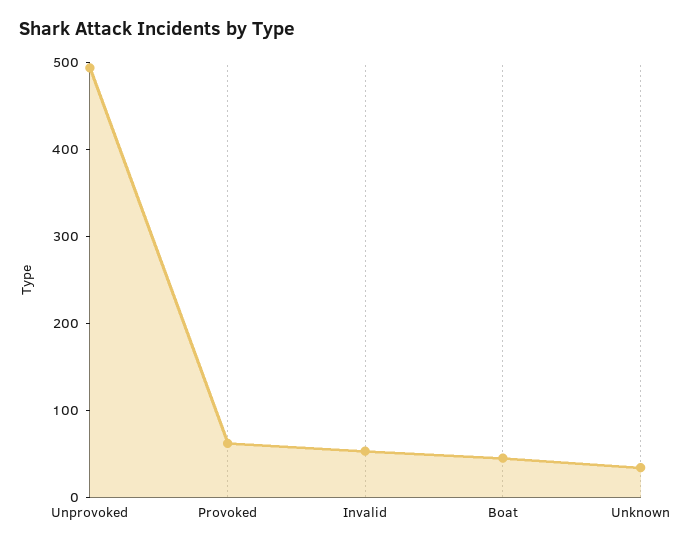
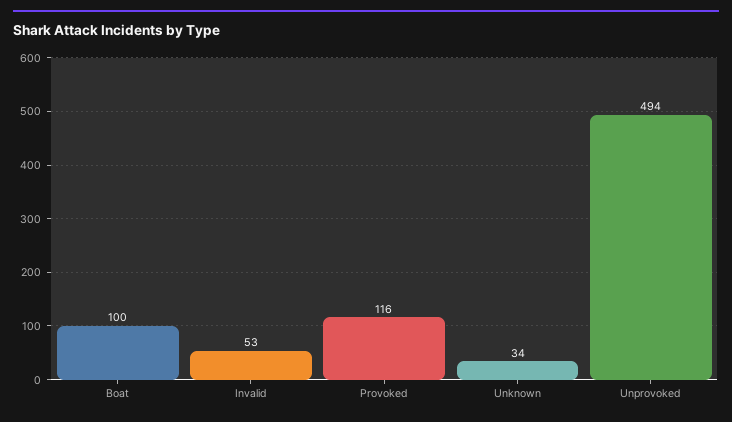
Provoked: 60 -> 116
Boat: 40 -> 100

